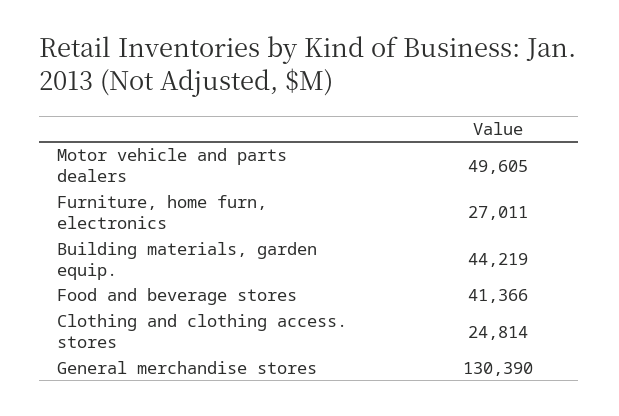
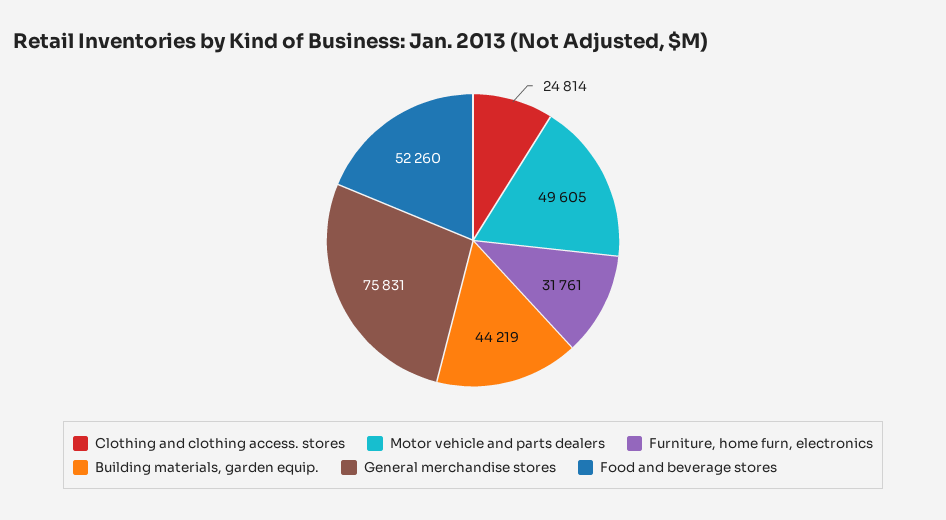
Furniture, home furn, electronics: 27011 -> 31761
Food and beverage stores: 41366 -> 52260
General merchandise stores: 130390 -> 75831

